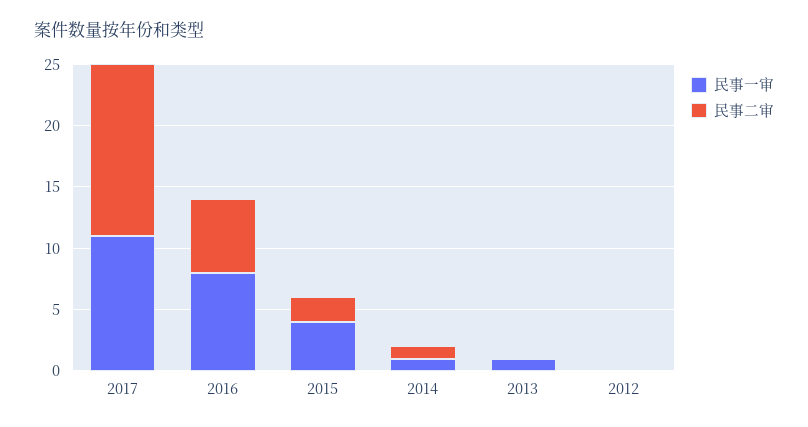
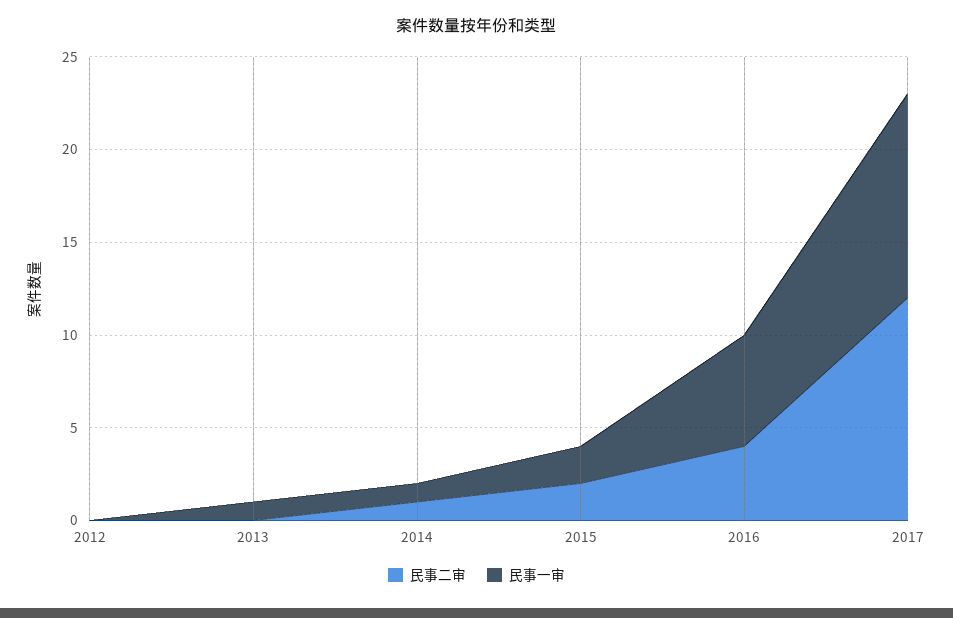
民事二审, 2017: 14 -> 12
民事一审, 2016: 8 -> 6
民事二审, 2016: 6 -> 4
民事一审, 2015: 4 -> 2

